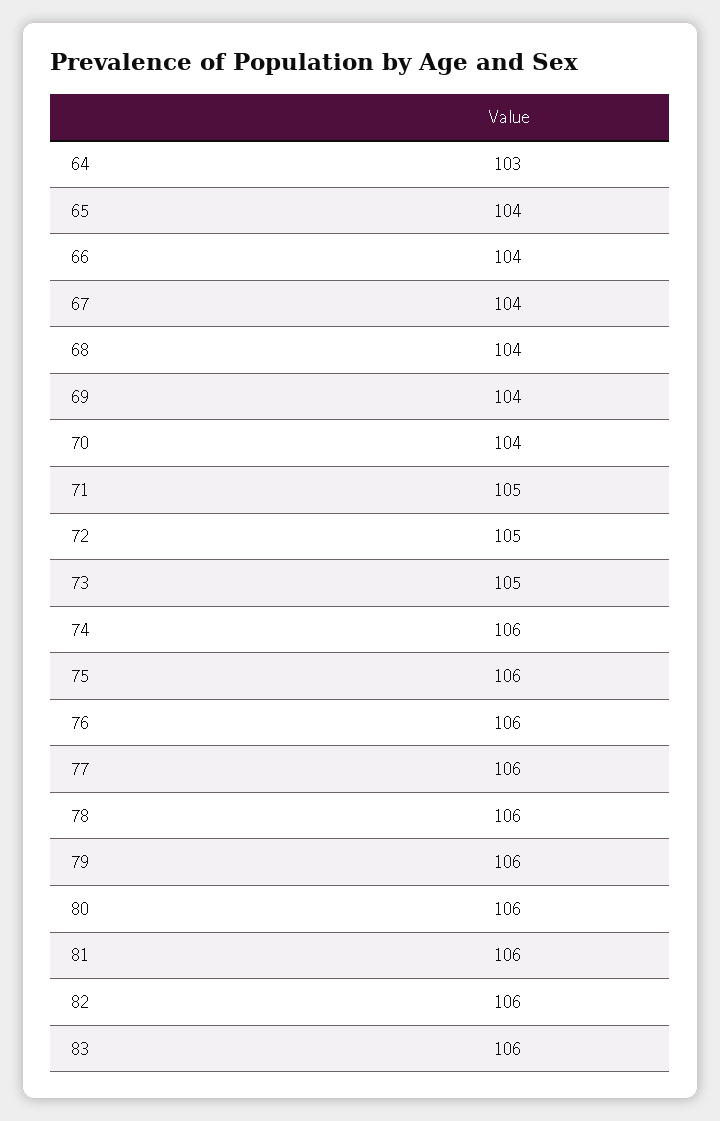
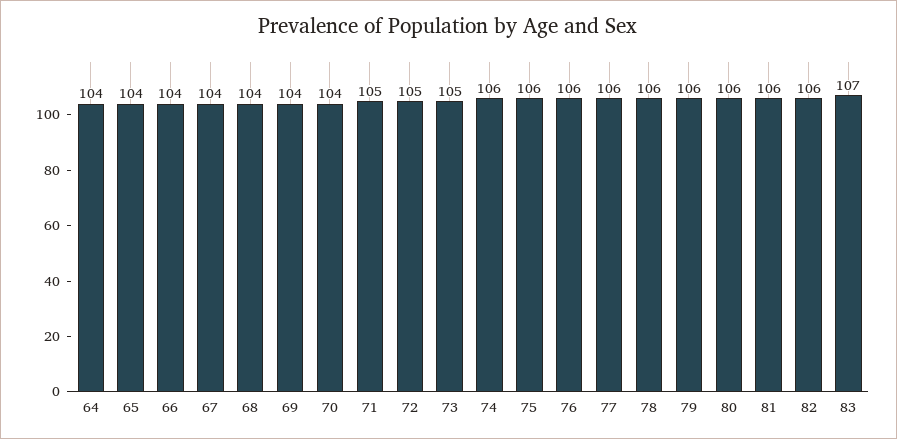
64: 103 -> 104
83: 106 -> 107

